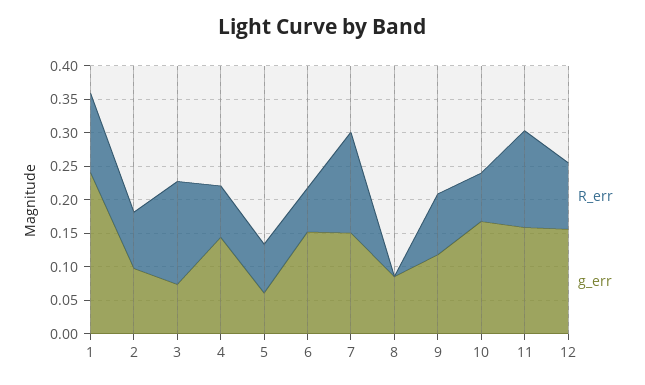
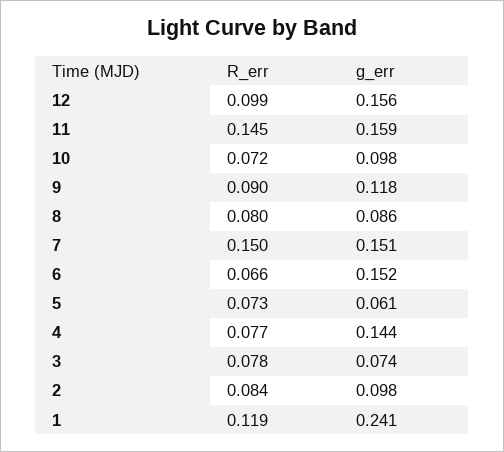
R_err, 3: 0.15 -> 0.078
R_err, 8: 0 -> 0.08
g_err, 10: 0.175 -> 0.098

